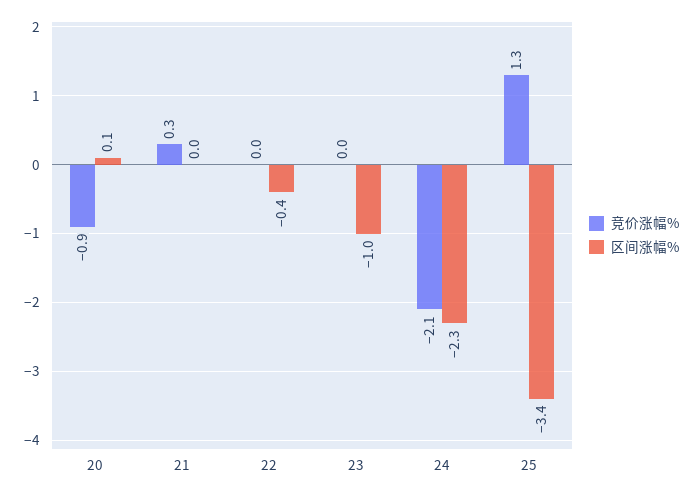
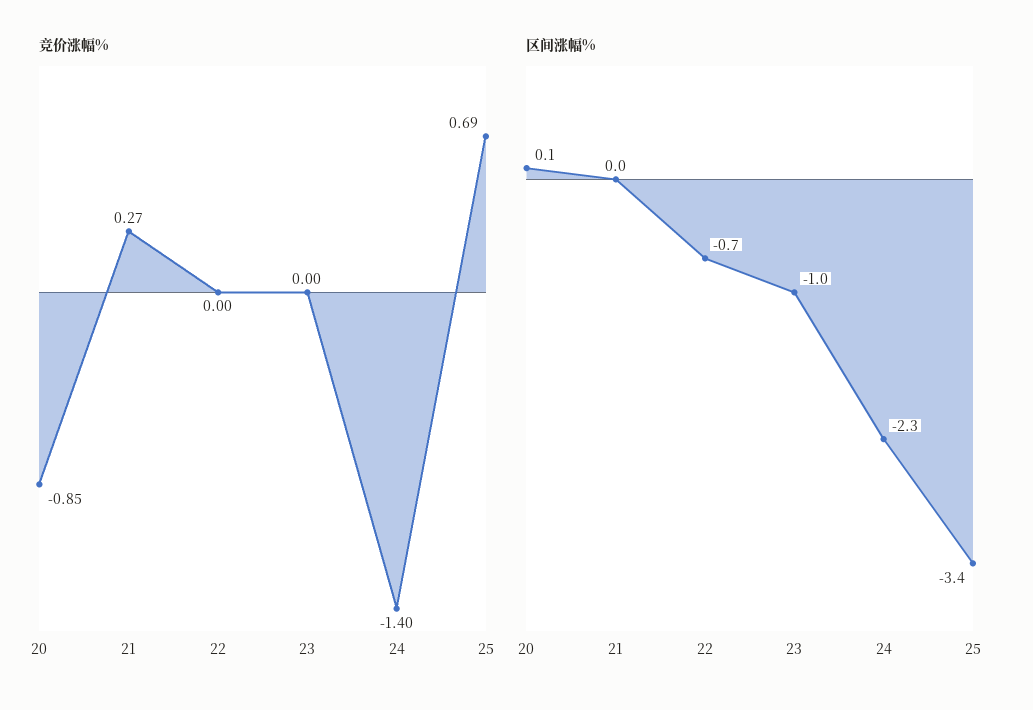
区间涨幅%, 22: -0.4 -> -0.7
竞价涨幅%, 24: -2.1 -> -1.4
竞价涨幅%, 25: 1.3 -> 0.69

